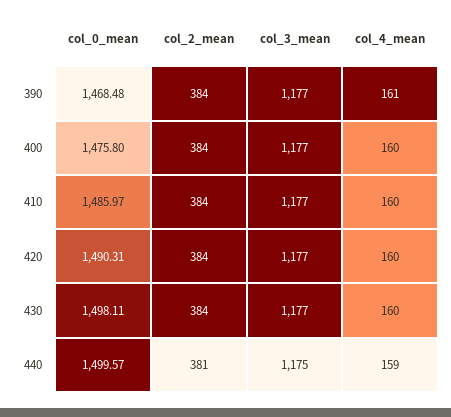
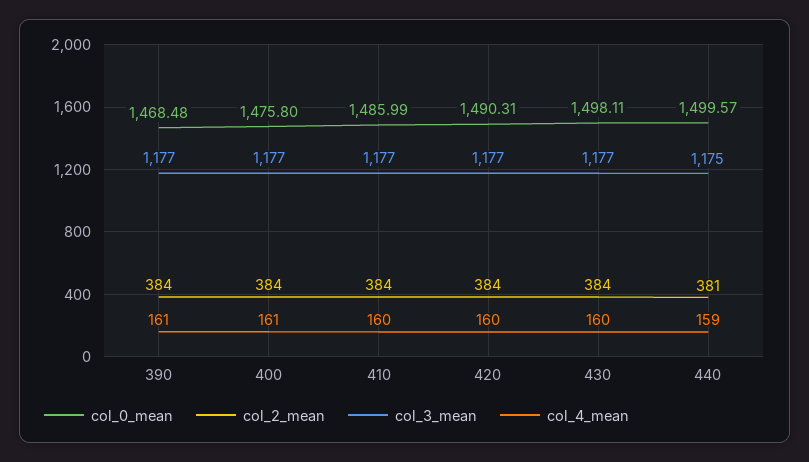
col_4_mean, 400: 160 -> 161
col_0_mean, 410: 1485.97 -> 1485.99

